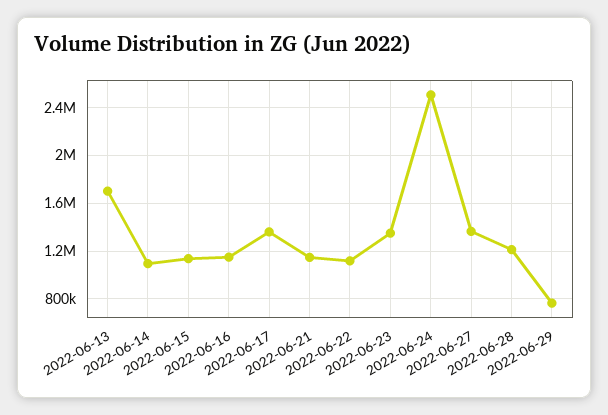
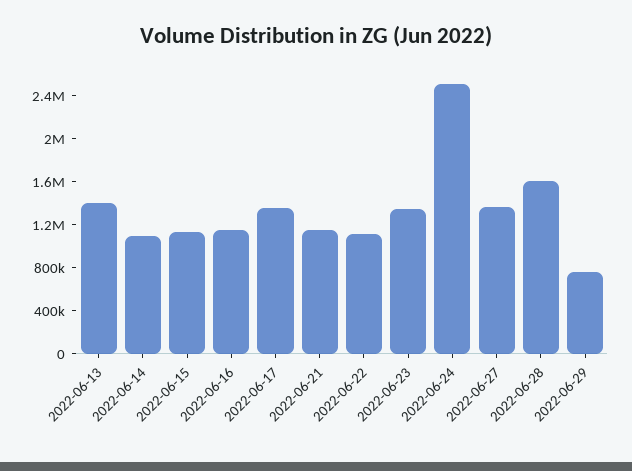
2022-06-13: 1700000 -> 1400000
2022-06-28: 1200000 -> 1600000

